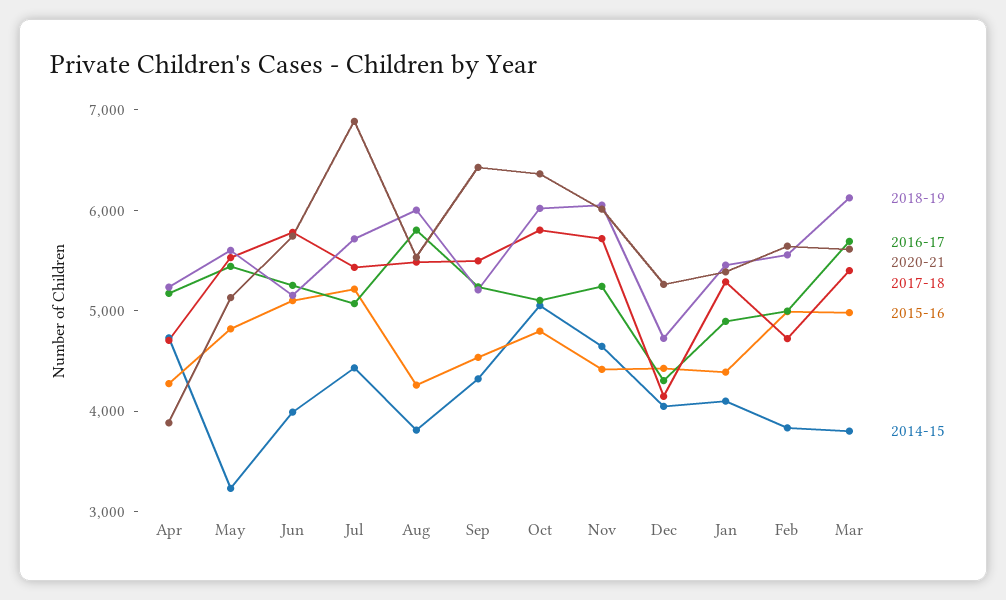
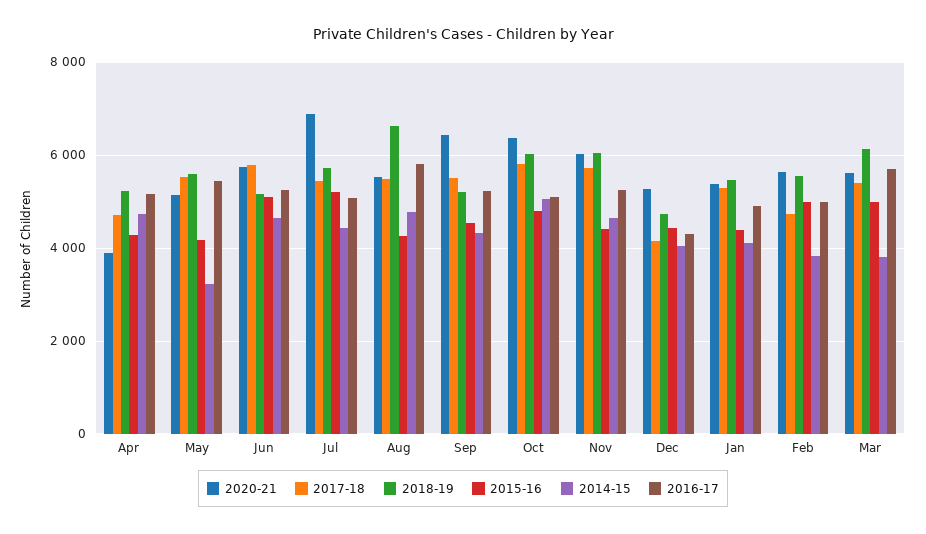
2015-16, May: 4800 -> 4200
2014-15, Jun: 4000 -> 4600
2018-19, Aug: 6000 -> 6600
2014-15, Aug: 3800 -> 4800

